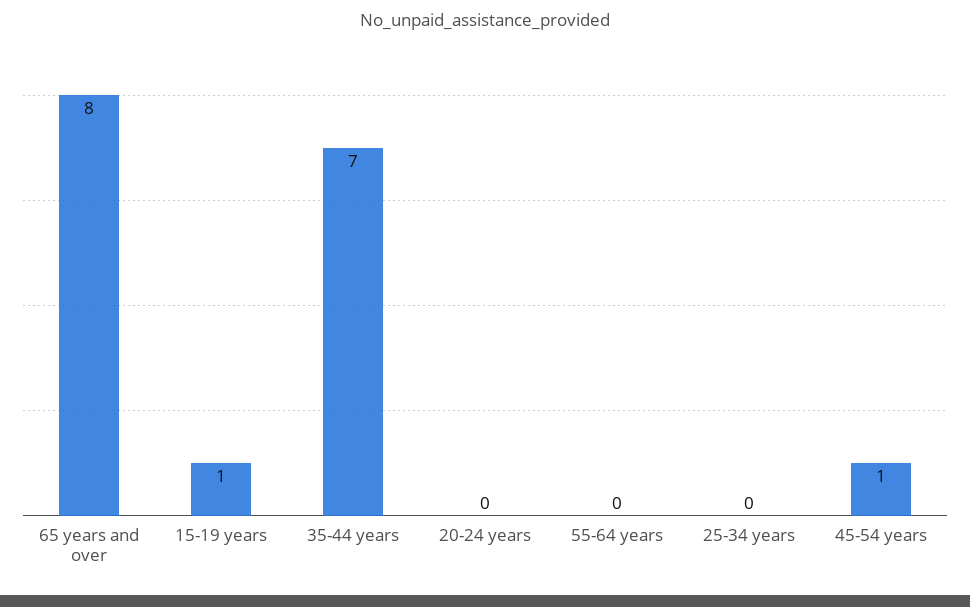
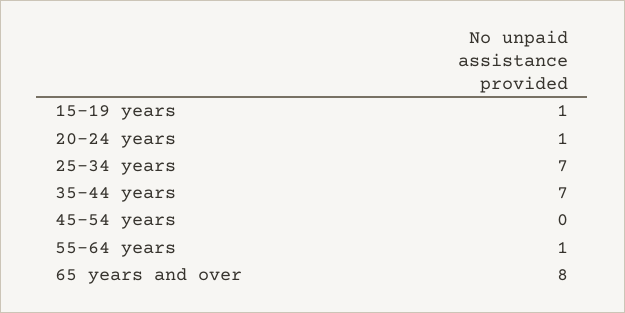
20-24 years: 0 -> 1
55-64 years: 0 -> 1
25-34 years: 0 -> 7
45-54 years: 1 -> 0

